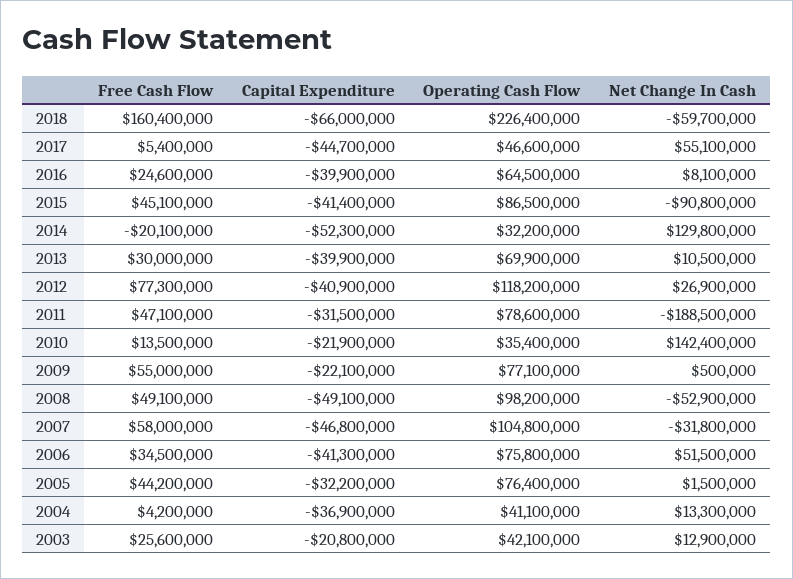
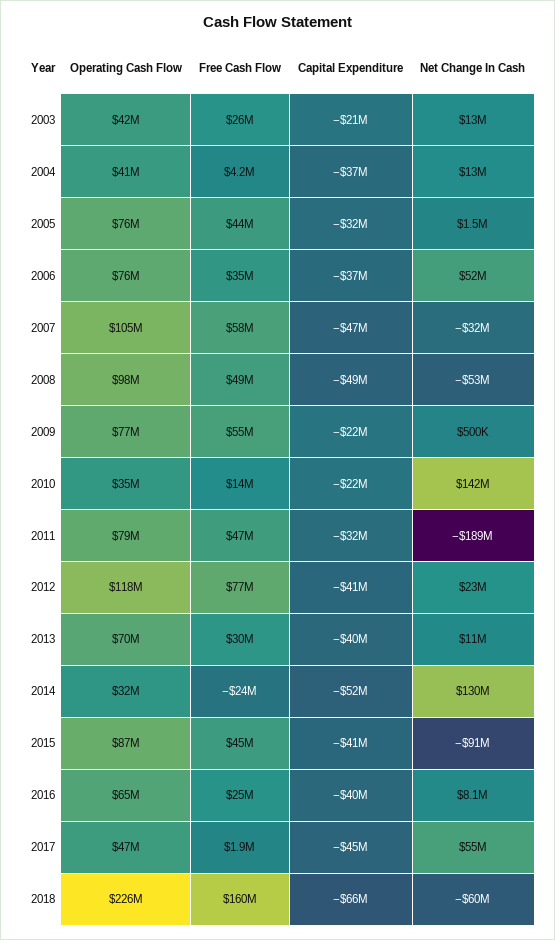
Free Cash Flow, 2017: 5400000 -> 1900000
Free Cash Flow, 2014: -20100000 -> -24000000
Net Change In Cash, 2012: 26900000 -> 23000000
Capital Expenditure, 2006: -41300000 -> -37000000

